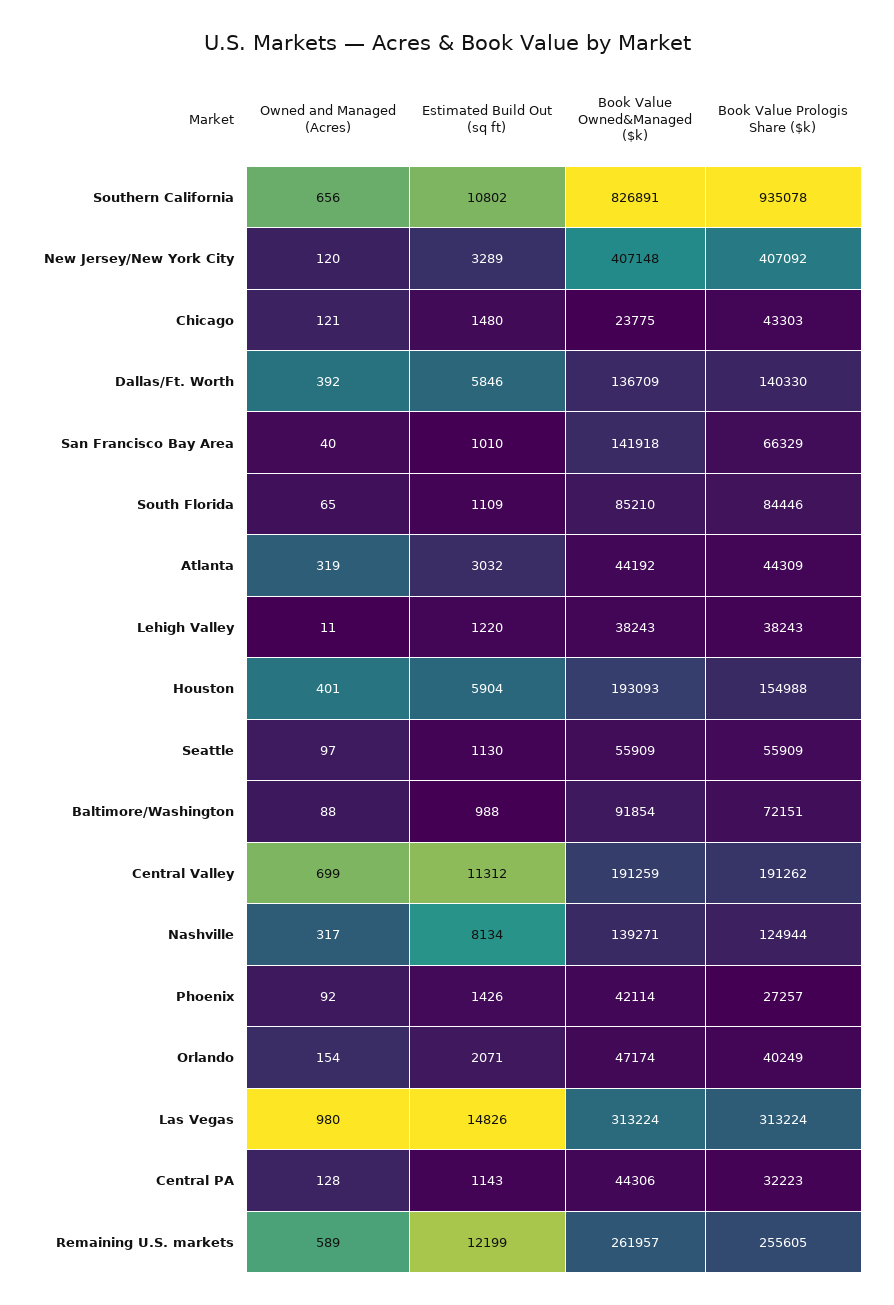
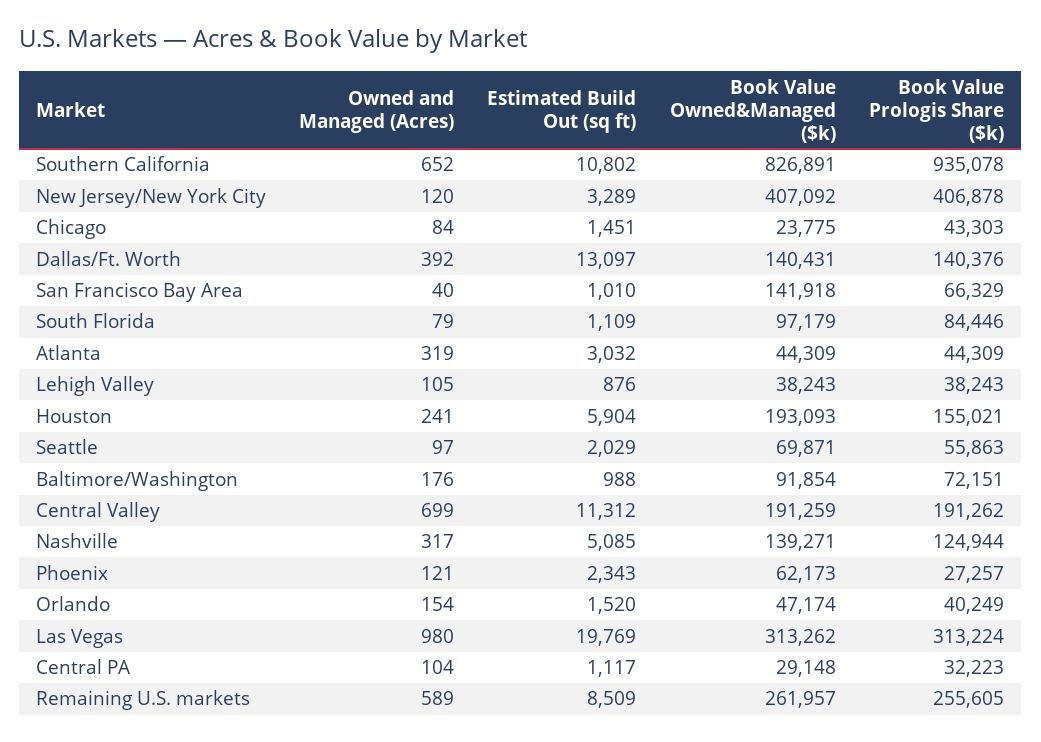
Owned and Managed (Acres), Southern California: 656 -> 652
Book Value Owned&Managed ($k), New Jersey/New York City: 407148 -> 407092
Book Value Prologis Share ($k), New Jersey/New York City: 407092 -> 406878
Owned and Managed (Acres), Chicago: 121 -> 84
Estimated Build Out (sq ft), Chicago: 1480 -> 1451
Estimated Build Out (sq ft), Dallas/Ft. Worth: 5846 -> 13097
Book Value Owned&Managed ($k), Dallas/Ft. Worth: 136709 -> 140431
Book Value Prologis Share ($k), Dallas/Ft. Worth: 140330 -> 140376
Owned and Managed (Acres), South Florida: 65 -> 79
Book Value Owned&Managed ($k), South Florida: 85210 -> 97179
Book Value Owned&Managed ($k), Atlanta: 44192 -> 44309
Owned and Managed (Acres), Lehigh Valley: 11 -> 105
Estimated Build Out (sq ft), Lehigh Valley: 1220 -> 876
Owned and Managed (Acres), Houston: 401 -> 241
Book Value Prologis Share ($k), Houston: 154988 -> 155021
Estimated Build Out (sq ft), Seattle: 1130 -> 2029
Book Value Owned&Managed ($k), Seattle: 55909 -> 69871
Book Value Prologis Share ($k), Seattle: 55909 -> 55863
Owned and Managed (Acres), Baltimore/Washington: 88 -> 176
Estimated Build Out (sq ft), Nashville: 8134 -> 5085
Owned and Managed (Acres), Phoenix: 92 -> 121
Estimated Build Out (sq ft), Phoenix: 1426 -> 2343
Book Value Owned&Managed ($k), Phoenix: 42114 -> 62173
Estimated Build Out (sq ft), Orlando: 2071 -> 1520
Estimated Build Out (sq ft), Las Vegas: 14826 -> 19769
Book Value Owned&Managed ($k), Las Vegas: 313224 -> 313262
Owned and Managed (Acres), Central PA: 128 -> 104
Estimated Build Out (sq ft), Central PA: 1143 -> 1117
Book Value Owned&Managed ($k), Central PA: 44306 -> 29148
Estimated Build Out (sq ft), Remaining U.S. markets: 12199 -> 8509

